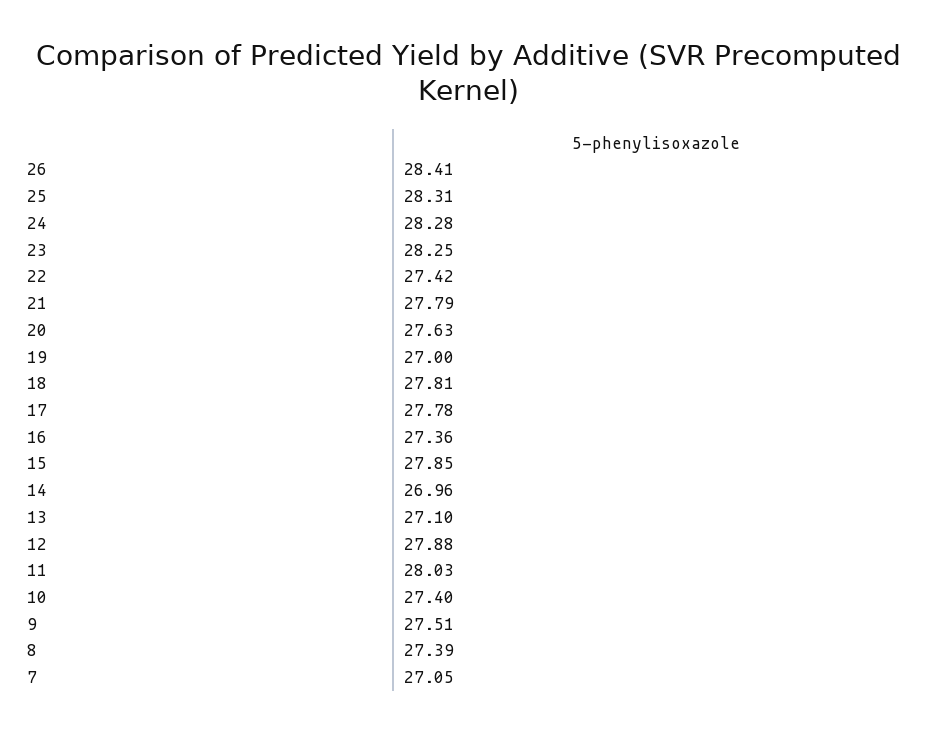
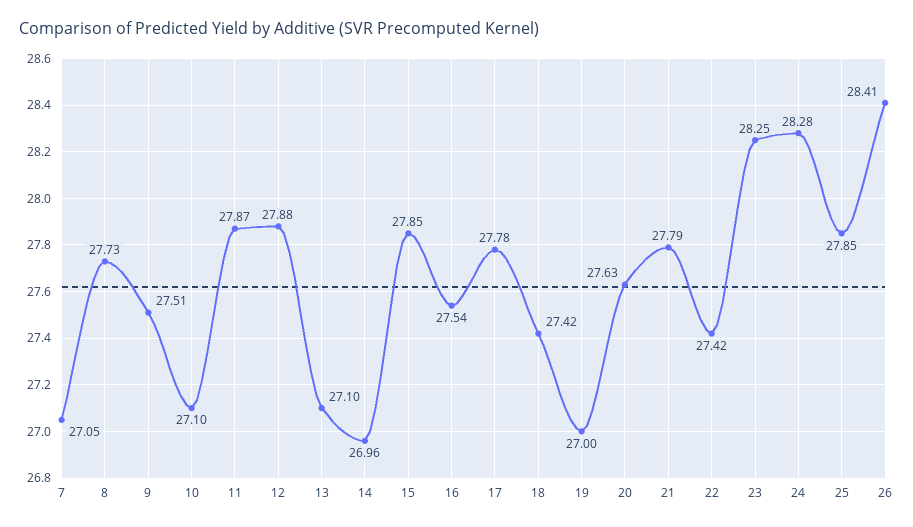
25: 28.31 -> 27.85
18: 27.81 -> 27.42
16: 27.36 -> 27.54
11: 28.03 -> 27.87
10: 27.4 -> 27.1
8: 27.39 -> 27.73

